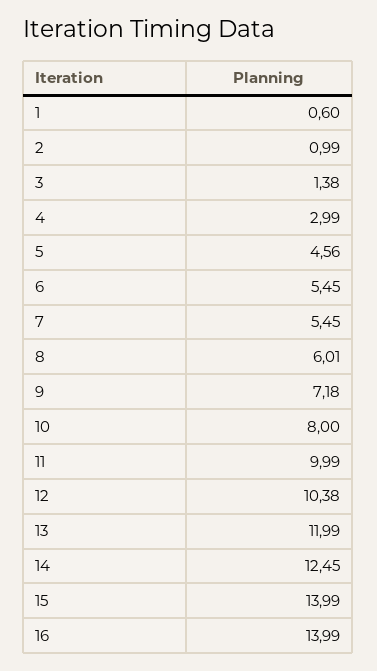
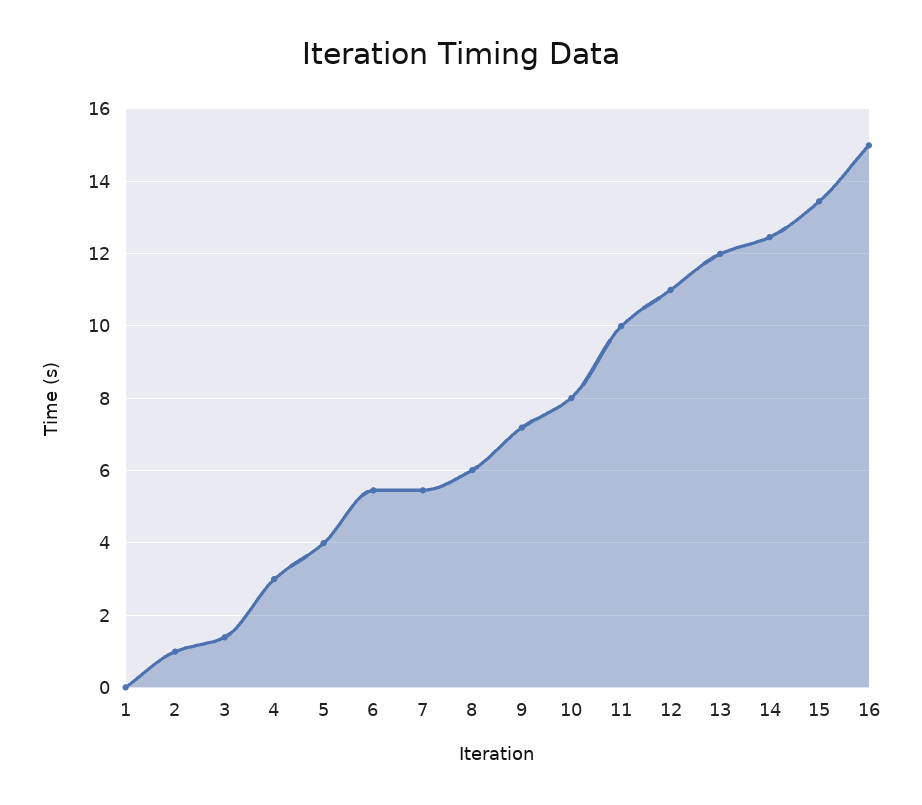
1: 0.6 -> 0
5: 4.56 -> 4
12: 10.38 -> 11
15: 13.99 -> 13.4
16: 13.99 -> 15

